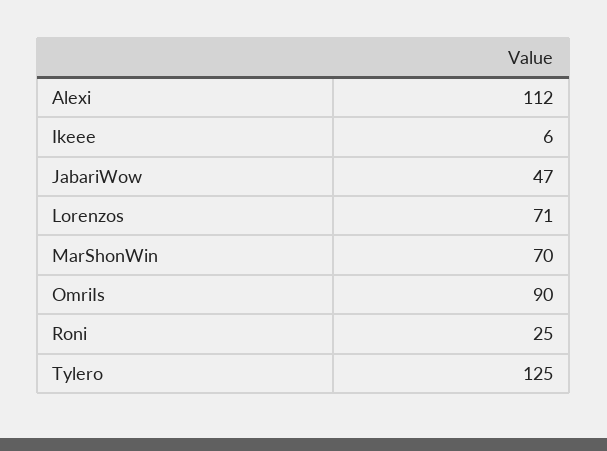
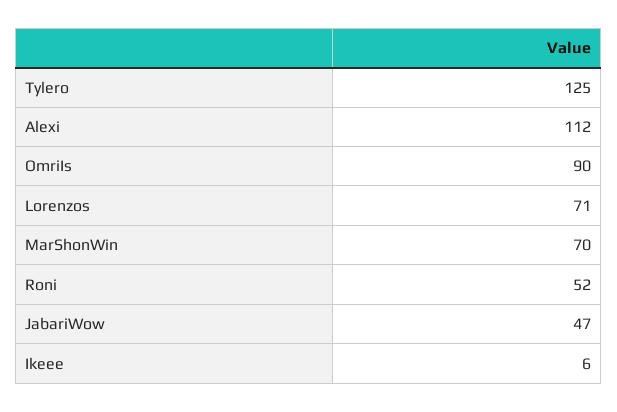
Roni: 25 -> 52

